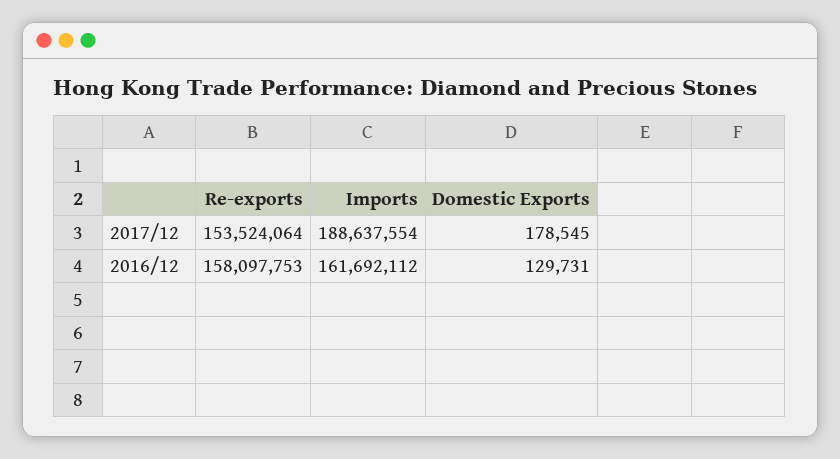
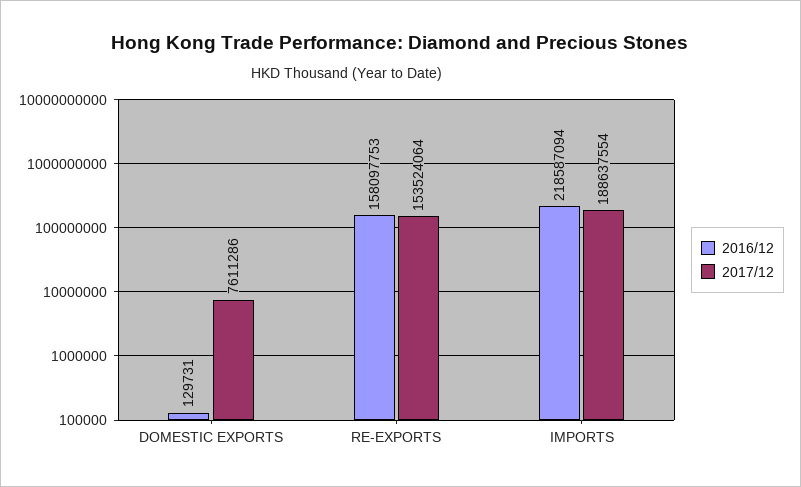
2017/12, Domestic Exports: 178545 -> 7611286
2016/12, Imports: 161692112 -> 218587094

